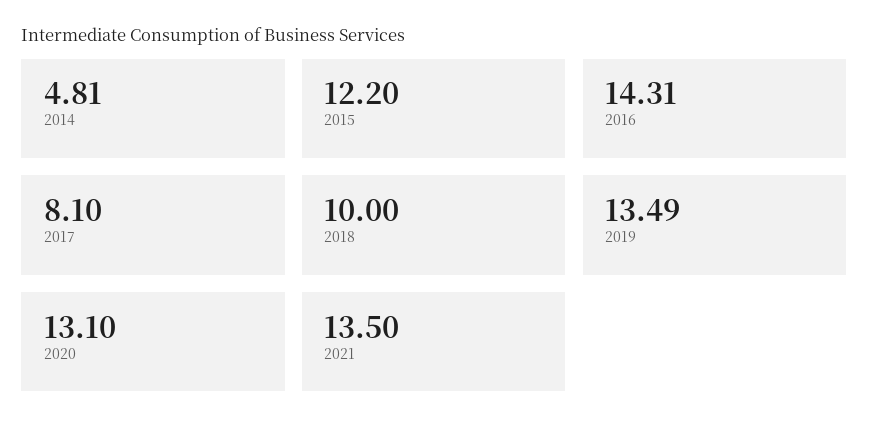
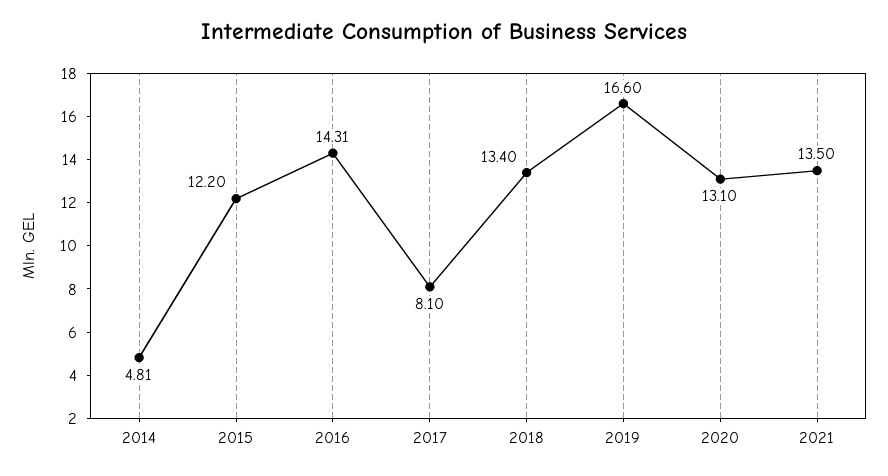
2018: 10 -> 13.4
2019: 13.49 -> 16.6

